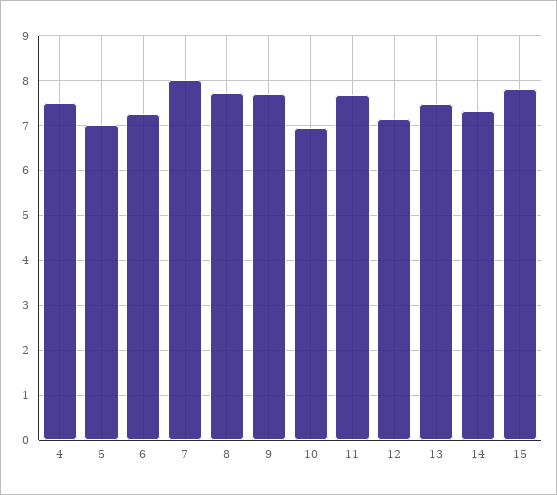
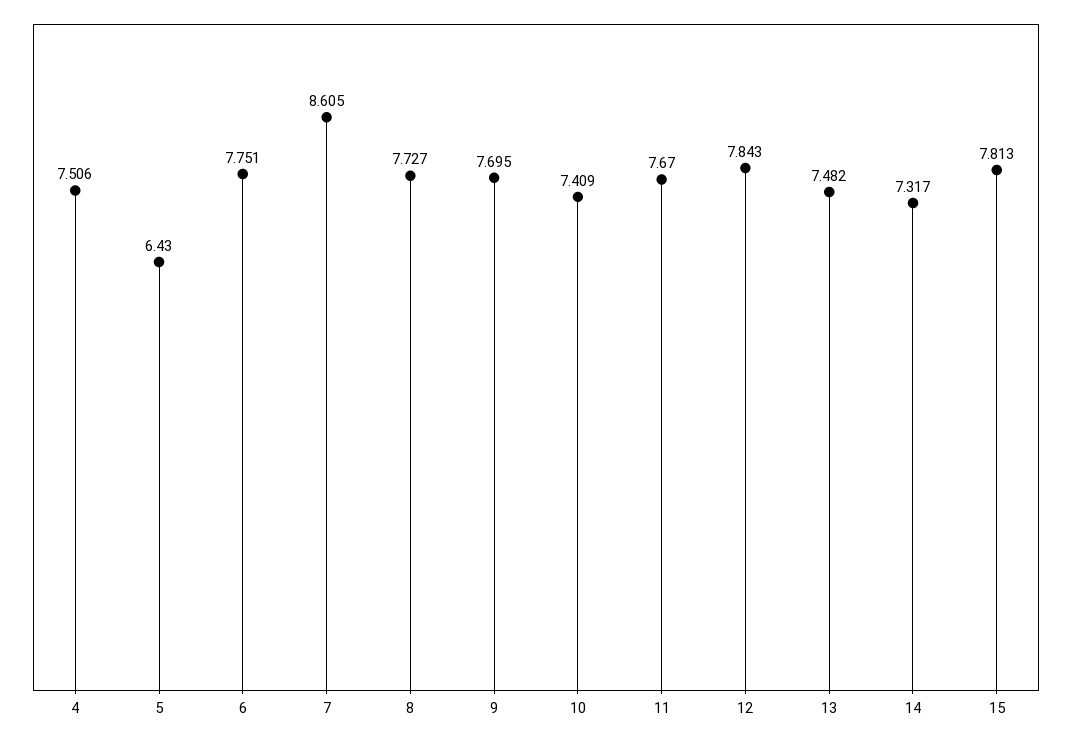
5: 7 -> 6.43
6: 7.2 -> 7.751
7: 8 -> 8.605
10: 7 -> 7.409
12: 7.2 -> 7.843

